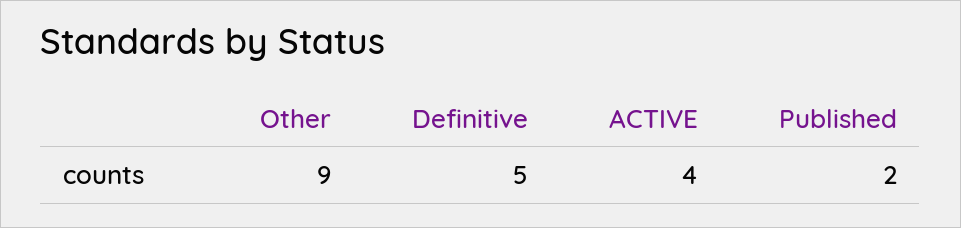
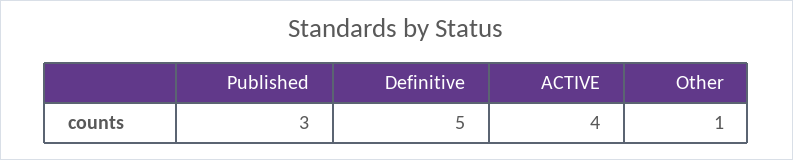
Other: 9 -> 1
Published: 2 -> 3

